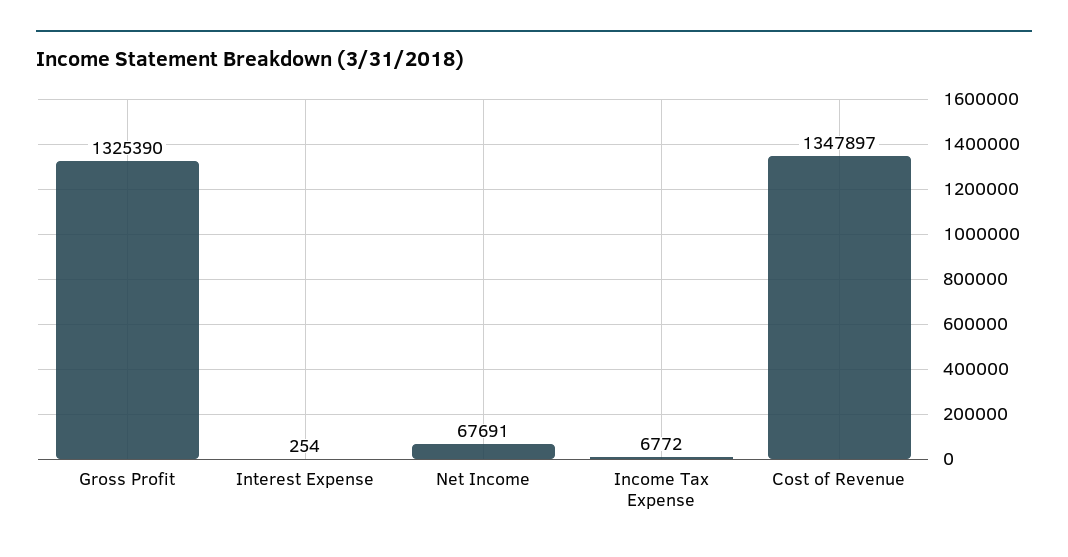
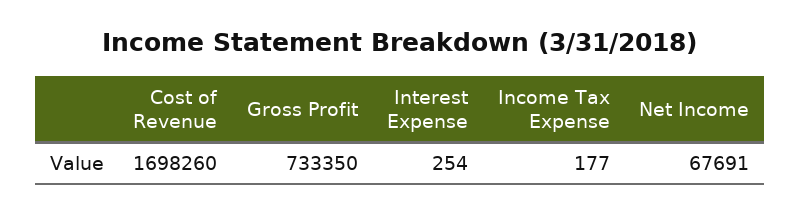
Gross Profit: 1325390 -> 733350
Income Tax Expense: 6772 -> 177
Cost of Revenue: 1347897 -> 1698260

